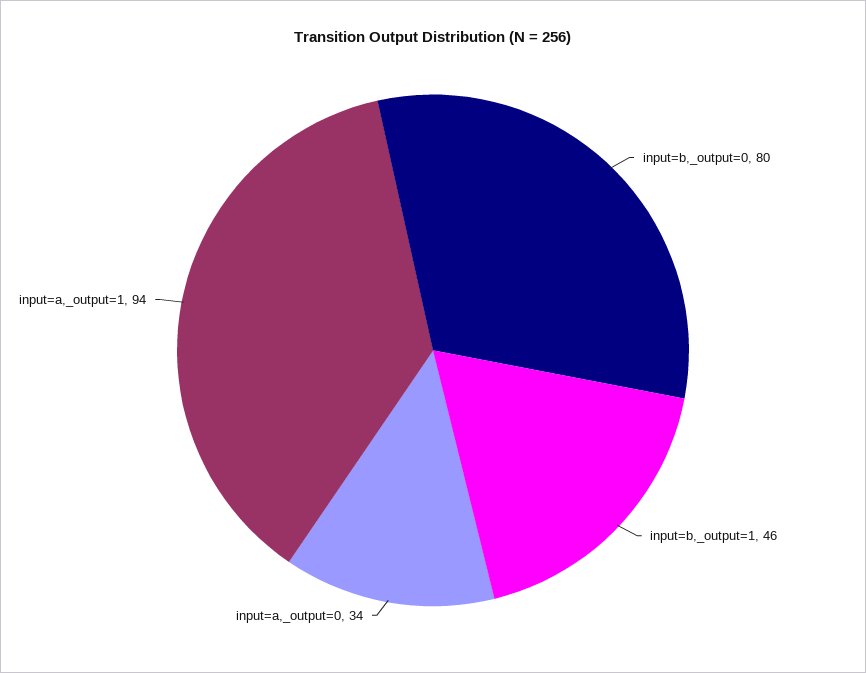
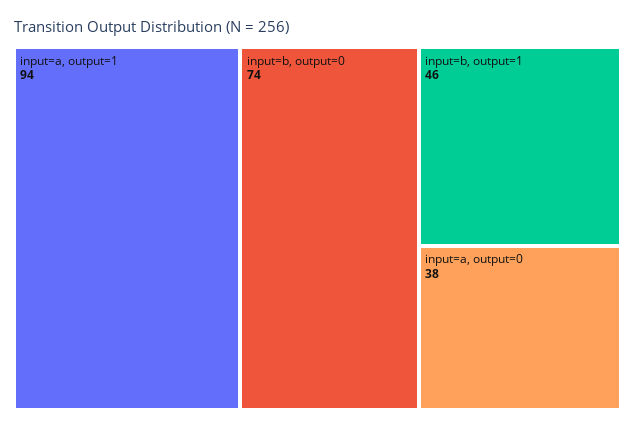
input=b,_output=0: 80 -> 74
input=a,_output=0: 34 -> 38

